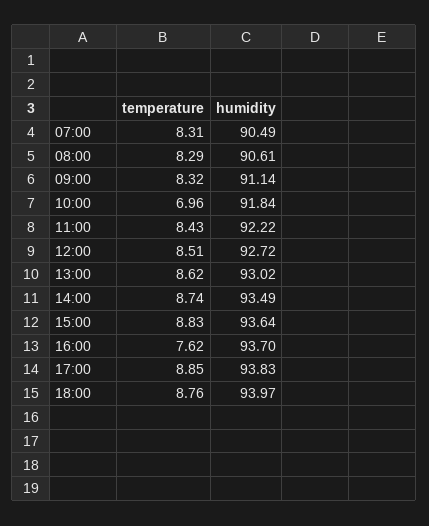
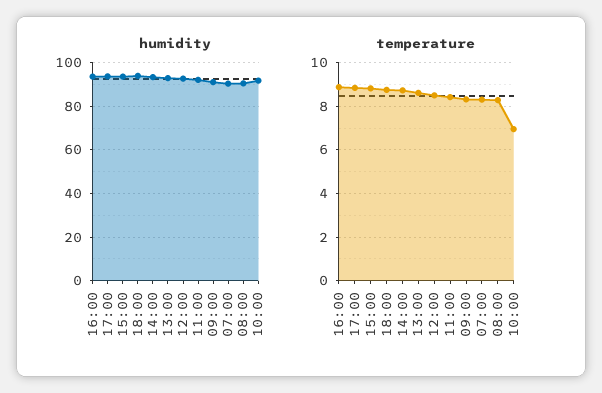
temperature, 16:00: 7.62 -> 9

